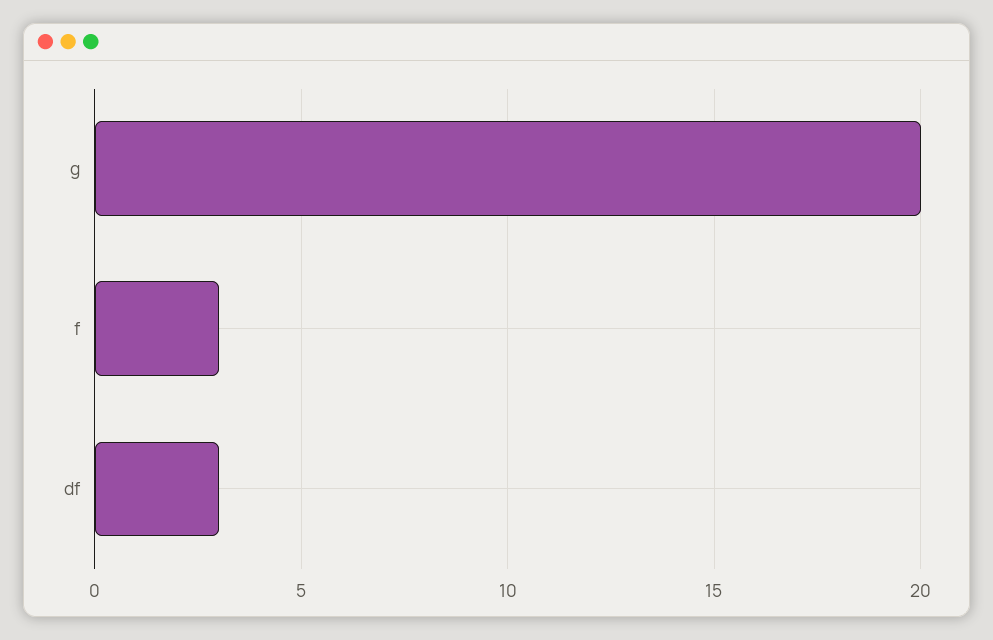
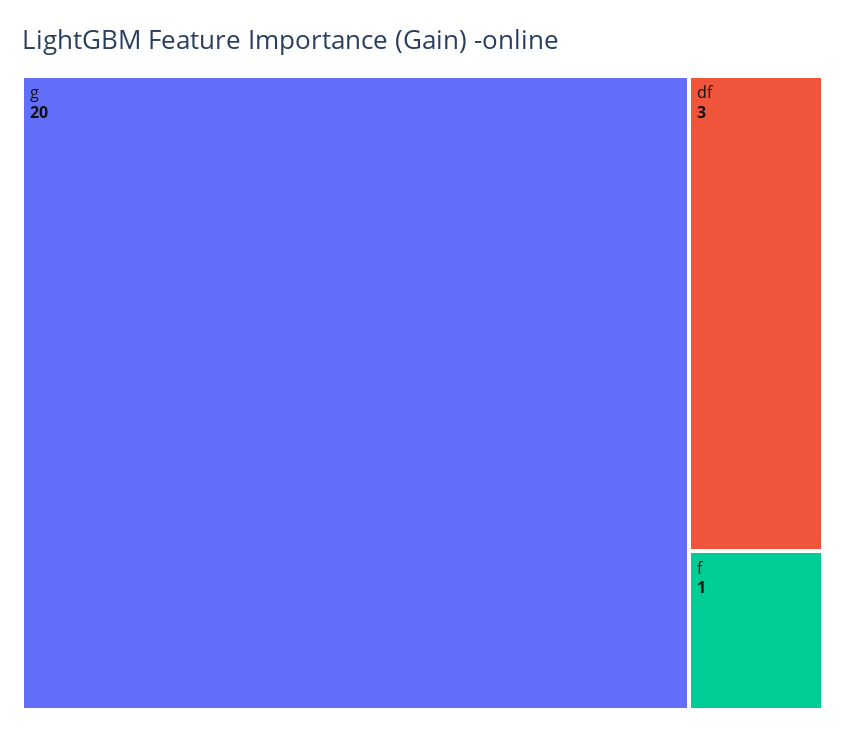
f: 3 -> 1

